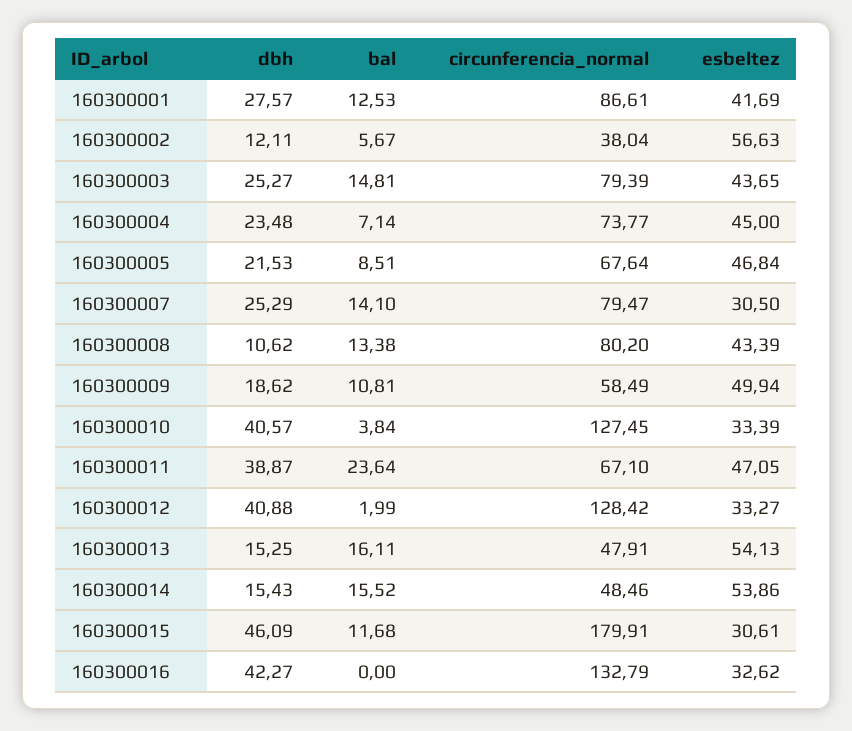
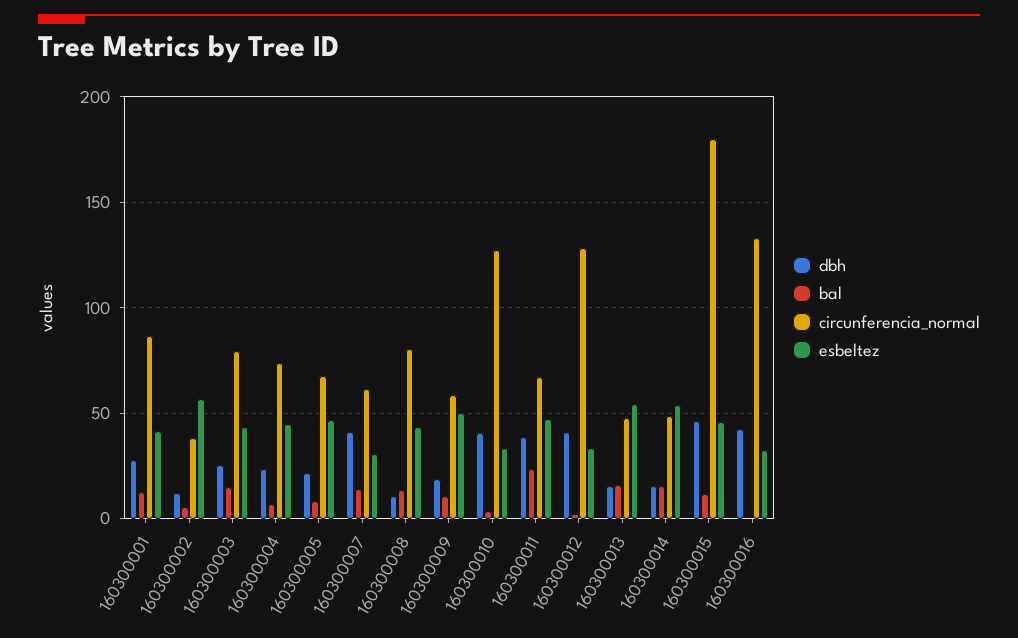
dbh, 160300007: 25.29 -> 40
circunferencia_normal, 160300007: 79.47 -> 60
esbeltez, 160300015: 30.61 -> 45

